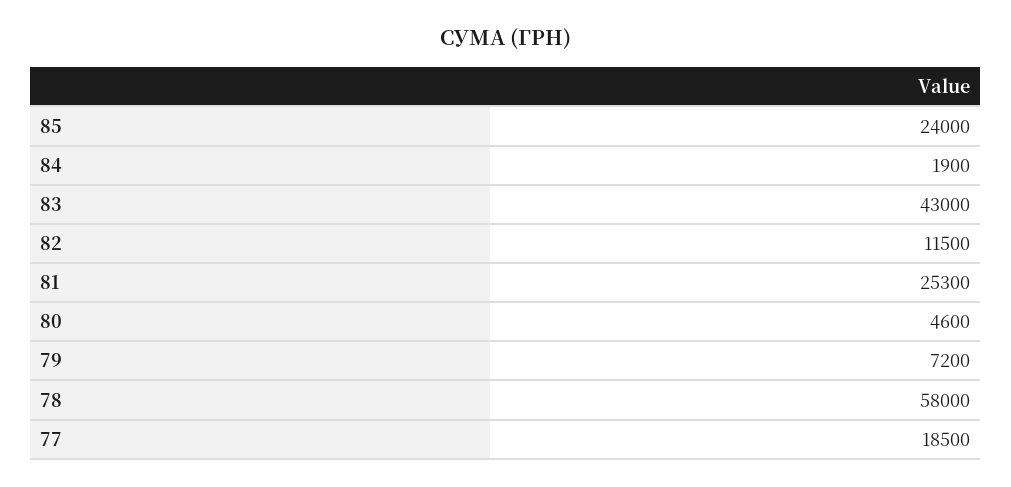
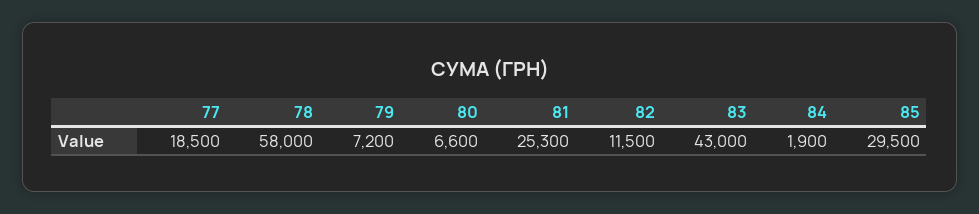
85: 24000 -> 29500
80: 4600 -> 6600

